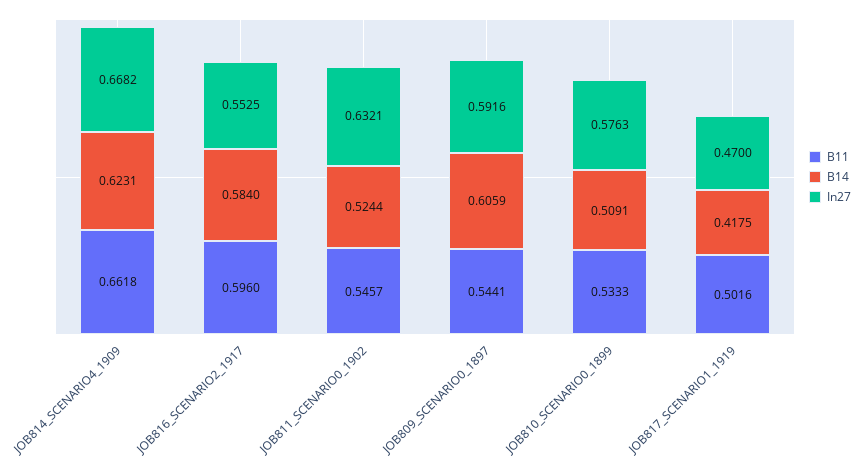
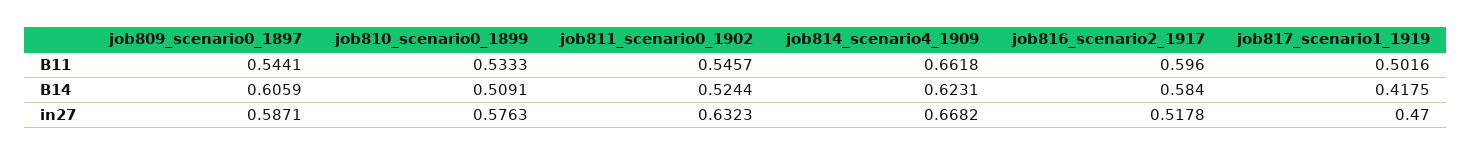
In27, JOB816_SCENARIO2_1917: 0.5525 -> 0.5178
In27, JOB811_SCENARIO0_1902: 0.6321 -> 0.6323
In27, JOB809_SCENARIO0_1897: 0.5916 -> 0.5871

